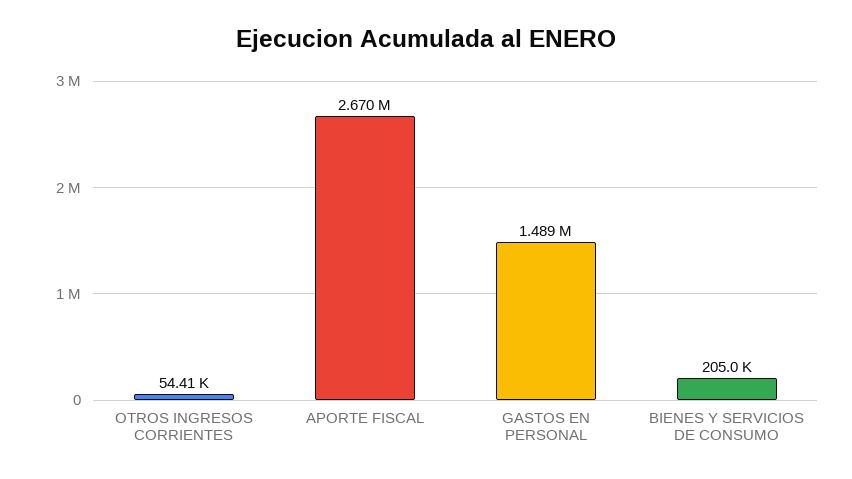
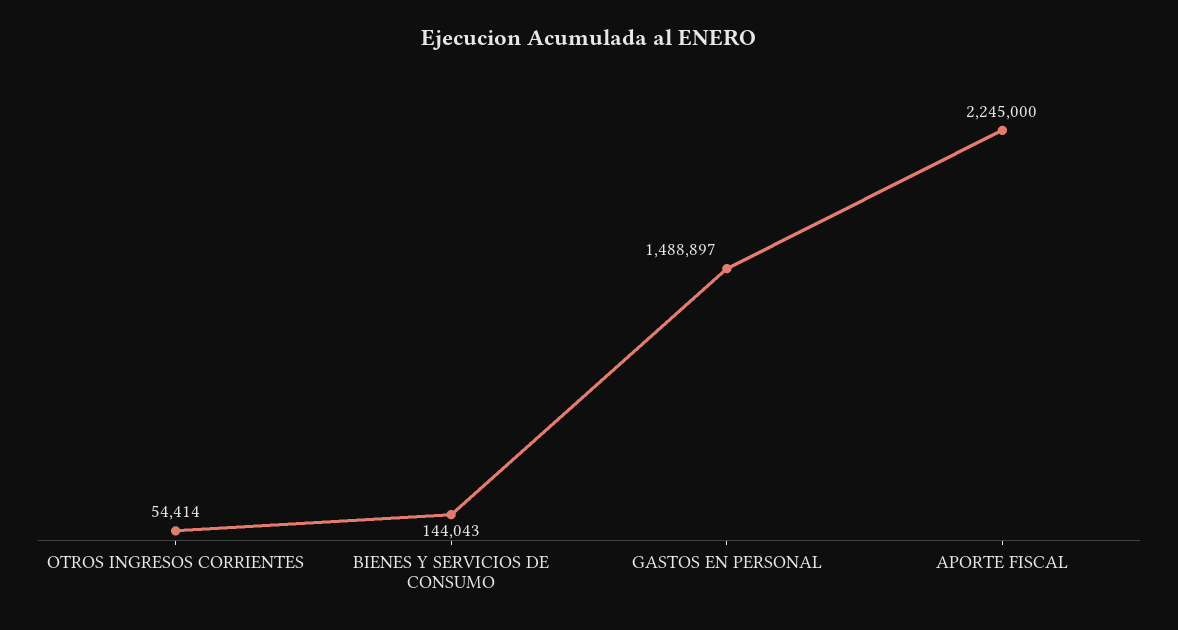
APORTE FISCAL: 2670000 -> 2245000
BIENES Y SERVICIOS DE CONSUMO: 205000 -> 144043

